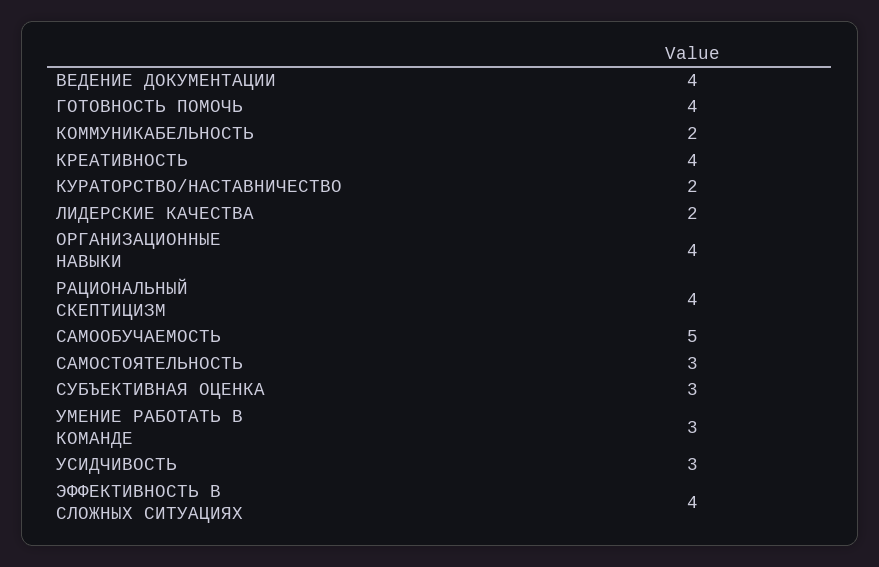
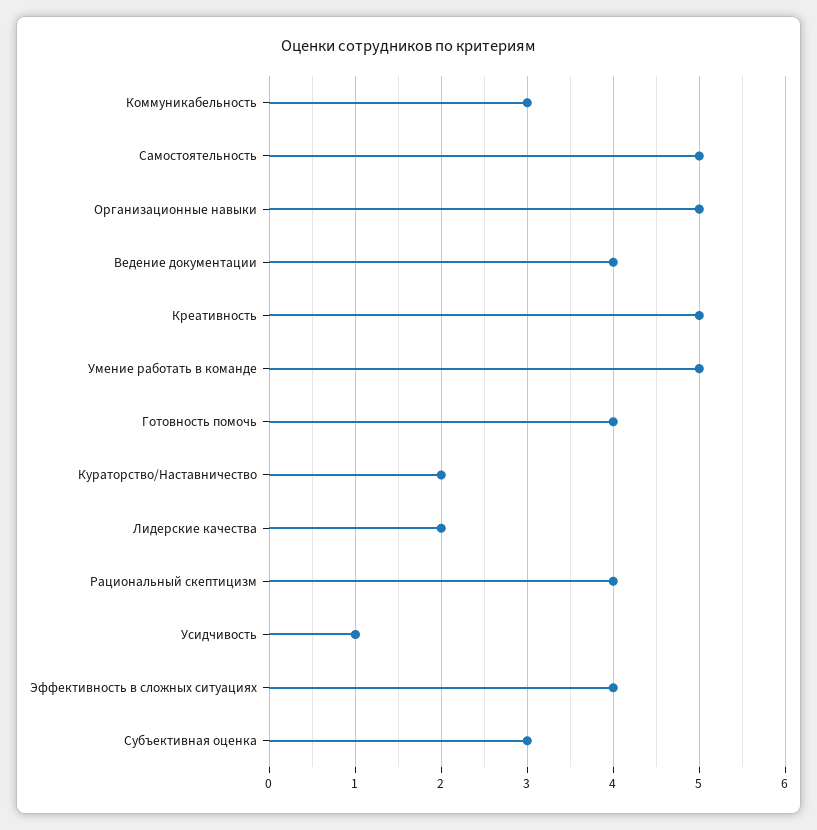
КОММУНИКАБЕЛЬНОСТЬ: 2 -> 3
КРЕАТИВНОСТЬ: 4 -> 5
ОРГАНИЗАЦИОННЫЕ НАВЫКИ: 4 -> 5
САМООБУЧАЕМОСТЬ: 5 -> none
САМОСТОЯТЕЛЬНОСТЬ: 3 -> 5
УМЕНИЕ РАБОТАТЬ В КОМАНДЕ: 3 -> 5
УСИДЧИВОСТЬ: 3 -> 1

